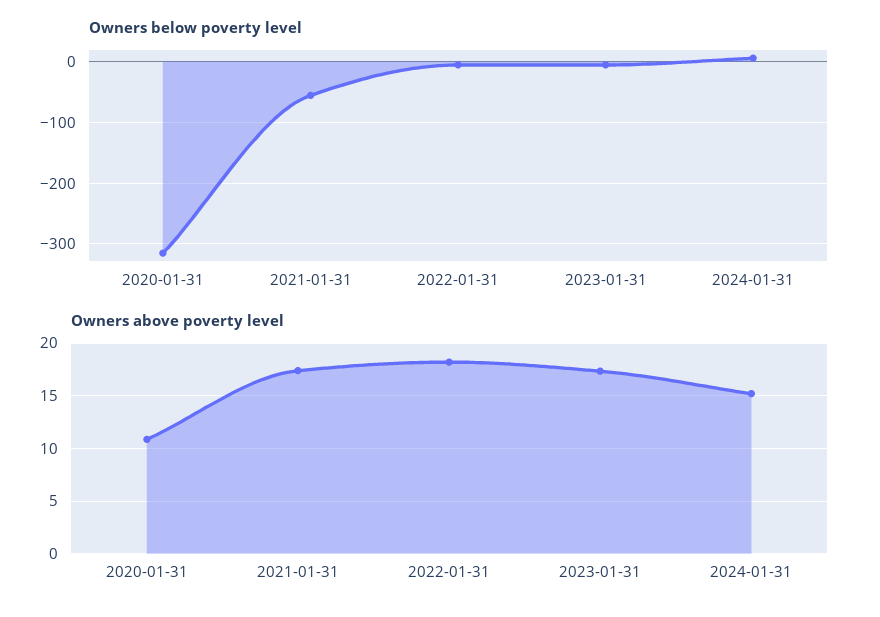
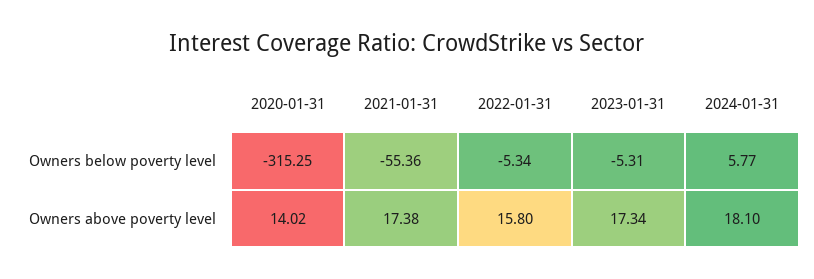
Owners above poverty level, 2020-01-31: 11 -> 14.02
Owners above poverty level, 2022-01-31: 18 -> 15.8
Owners above poverty level, 2024-01-31: 15 -> 18.1

